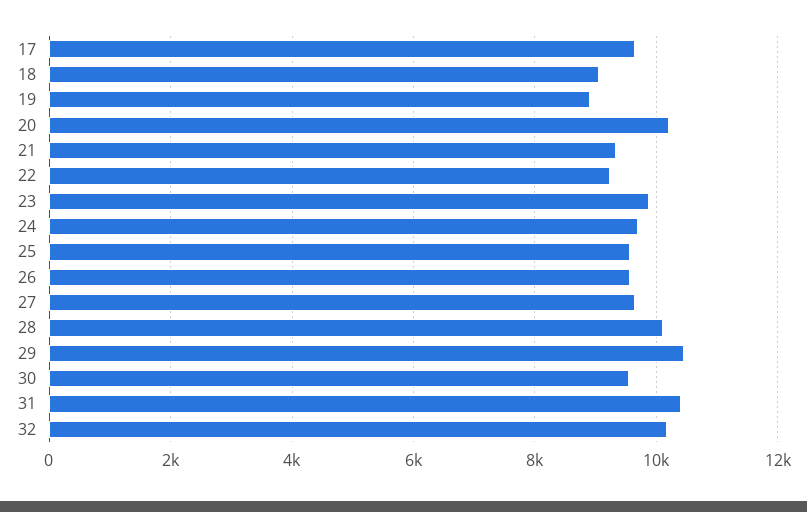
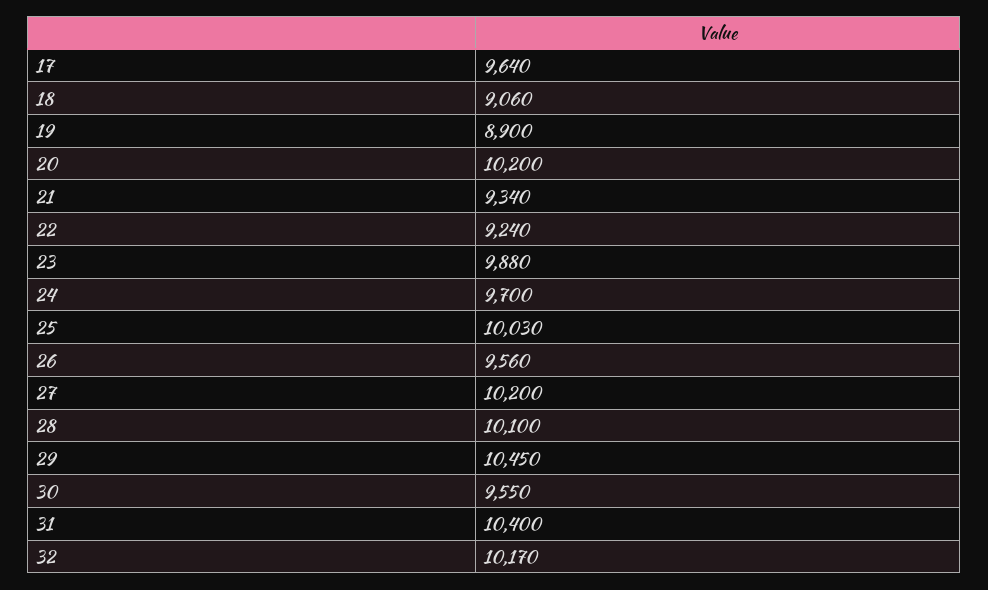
25: 9600 -> 10030
27: 9600 -> 10200

